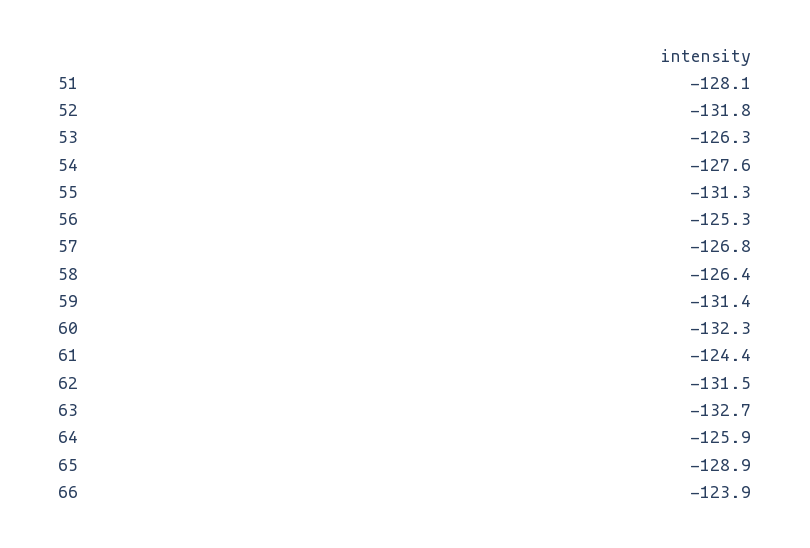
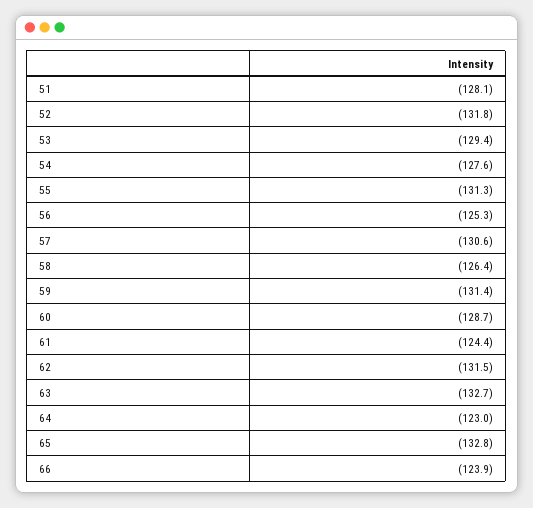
53: -126.3 -> -129.4
57: -126.8 -> -130.6
60: -132.3 -> -128.7
64: -125.9 -> -123
65: -128.9 -> -132.8

